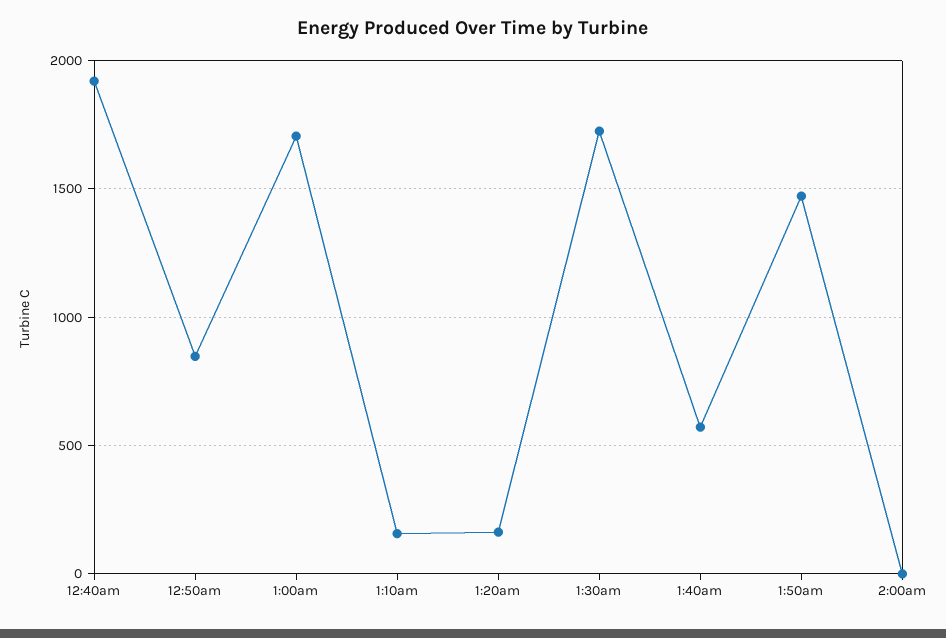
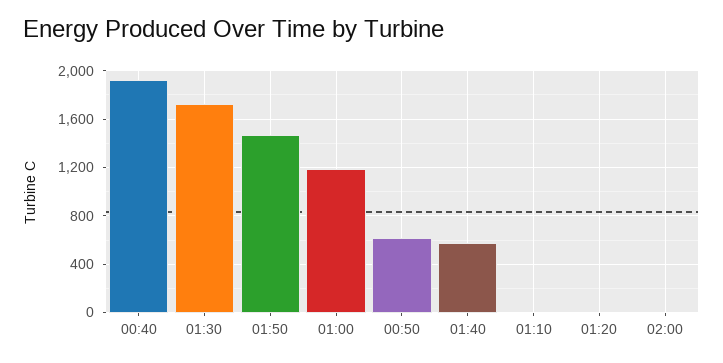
12:50am: 850 -> 600
1:00am: 1700 -> 1200
1:10am: 150 -> 0
1:20am: 150 -> 0

